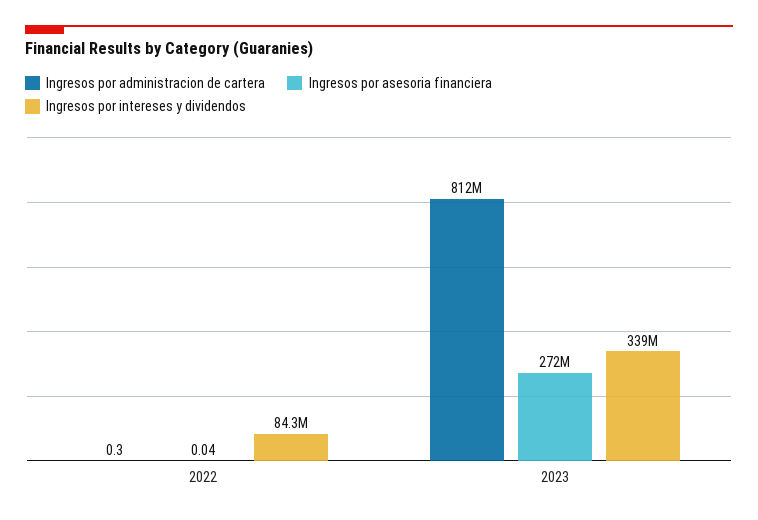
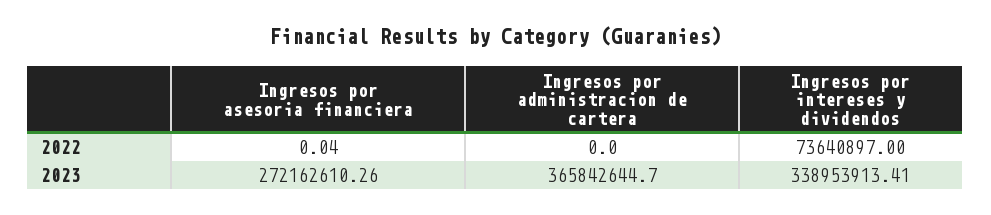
Ingresos por administracion de cartera, 2022: 0.3 -> 0
Ingresos por intereses y dividendos, 2022: 84300000 -> 73640897
Ingresos por administracion de cartera, 2023: 812000000 -> 365842644.7

